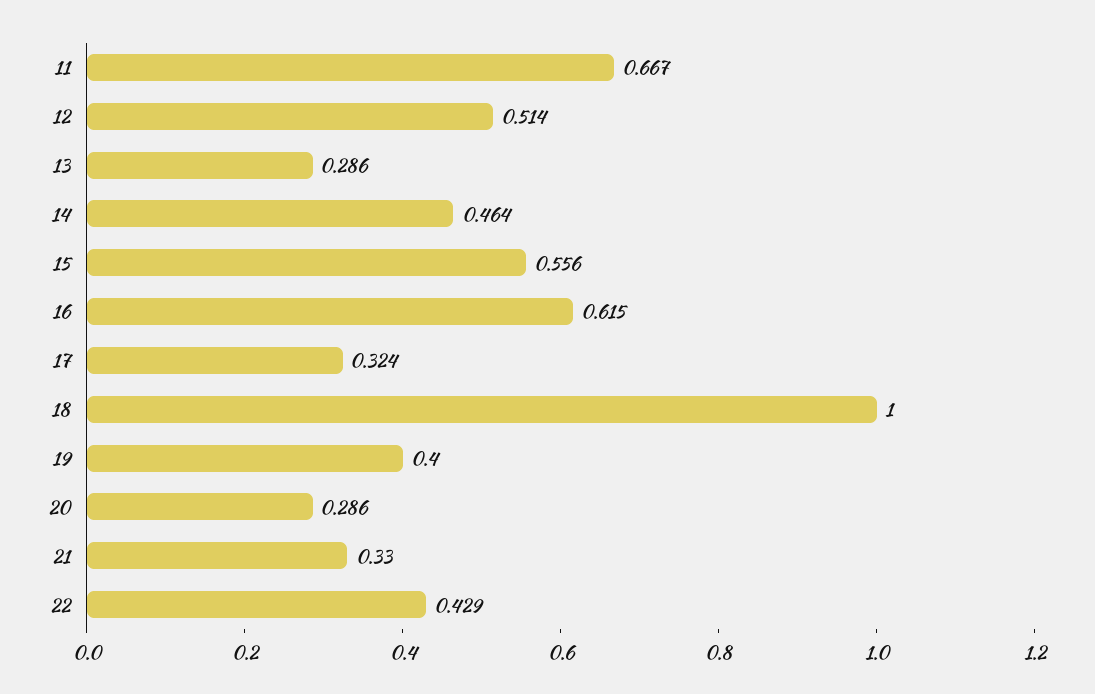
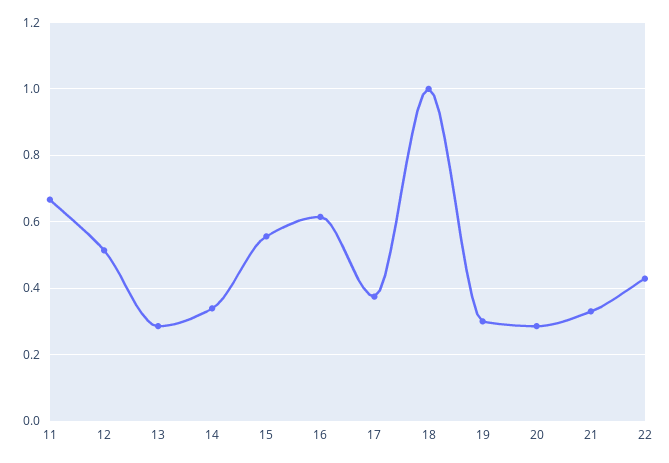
14: 0.464 -> 0.34
17: 0.324 -> 0.38
19: 0.4 -> 0.3

